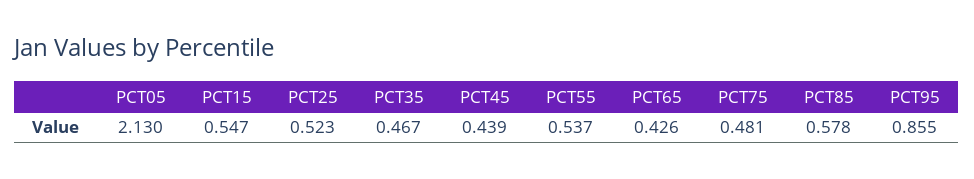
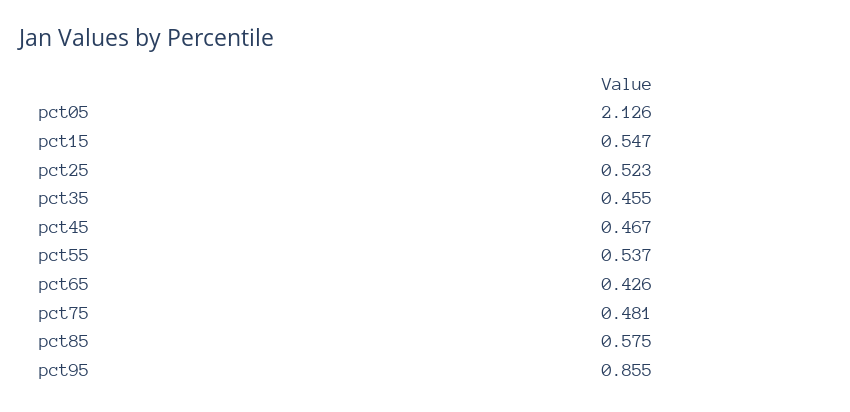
PCT05: 2.13 -> 2.126
PCT35: 0.467 -> 0.455
PCT45: 0.439 -> 0.467
PCT85: 0.578 -> 0.575

